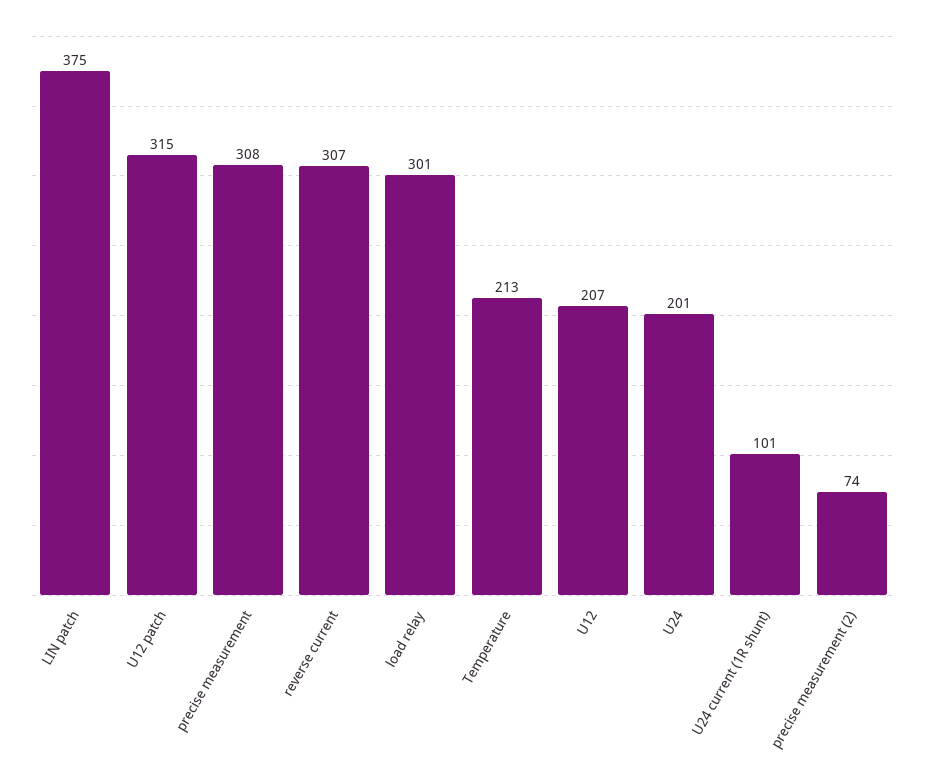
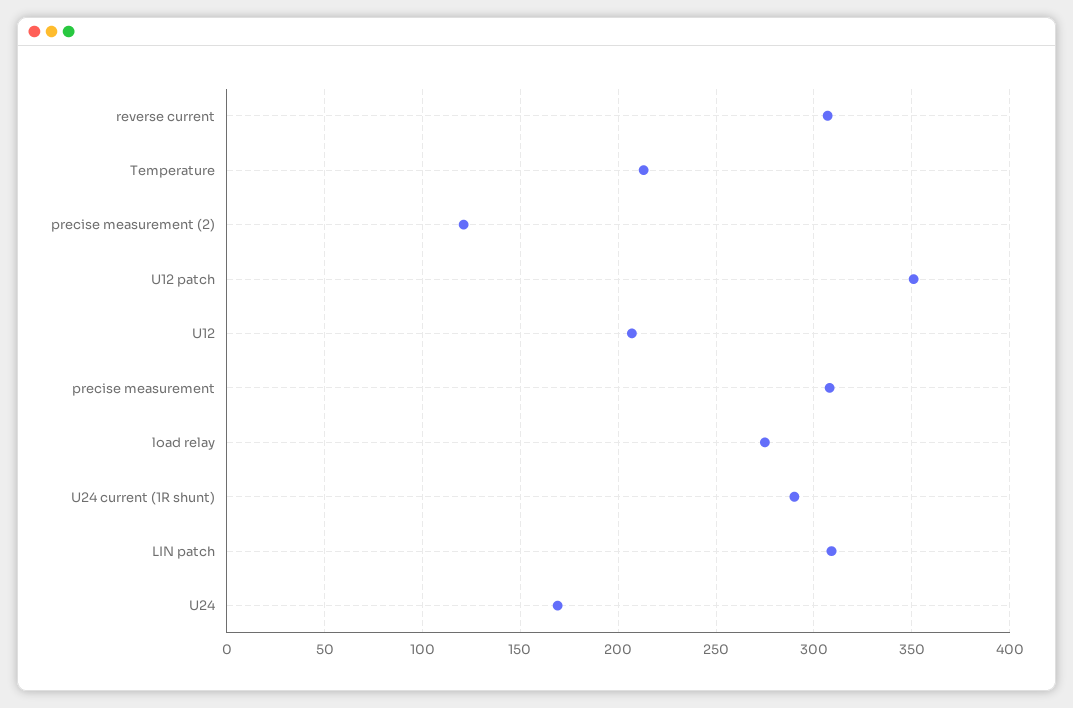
LIN patch: 375 -> 310
U12 patch: 315 -> 350
load relay: 301 -> 275
U24: 201 -> 170
U24 current (1R shunt): 101 -> 290
precise measurement (2): 74 -> 120

